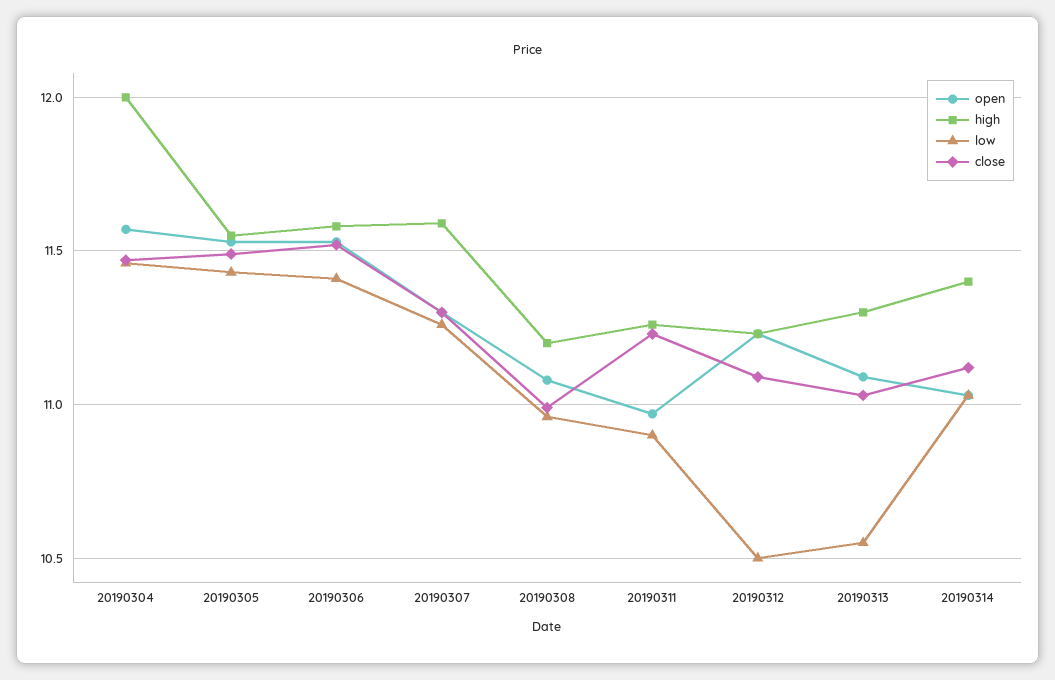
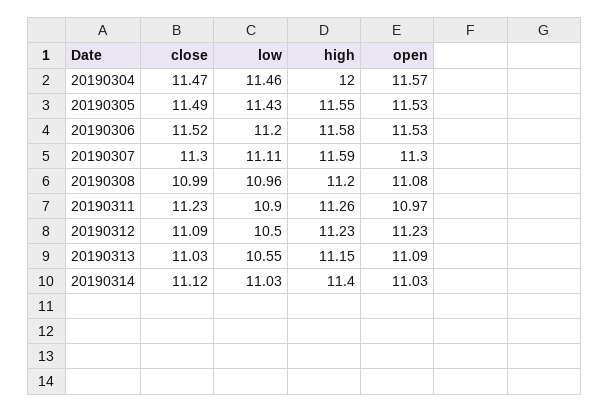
low, 20190306: 11.4 -> 11.2
low, 20190307: 11.25 -> 11.11
high, 20190313: 11.3 -> 11.15

